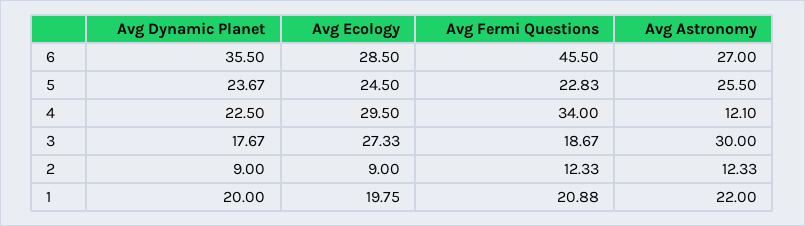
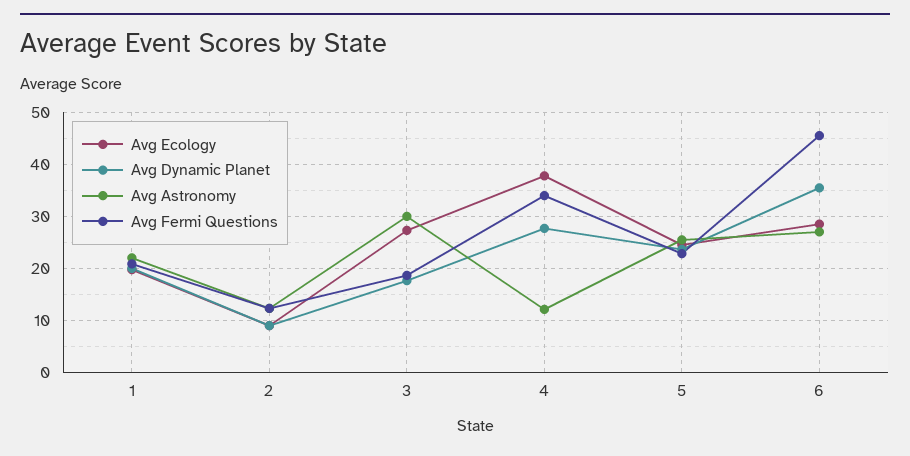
Avg Dynamic Planet, 4: 22.5 -> 28
Avg Ecology, 4: 29.5 -> 38

